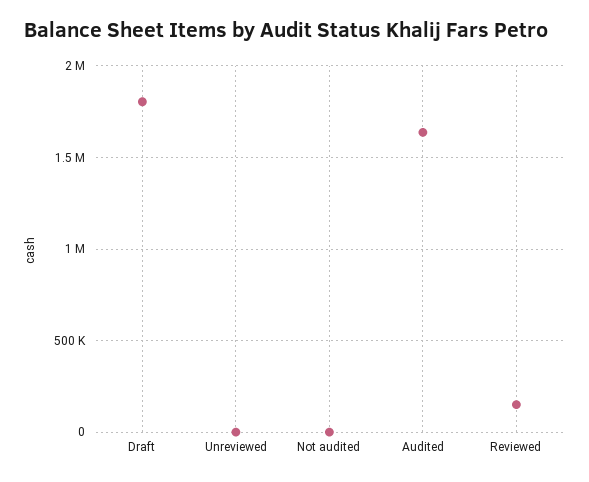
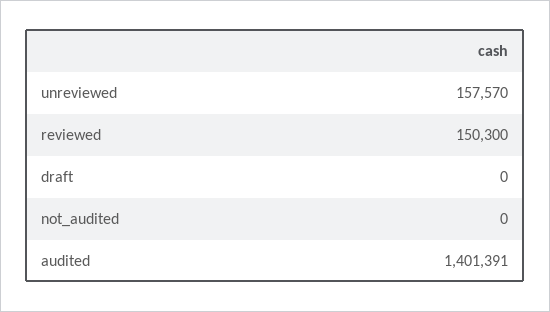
Draft: 1800000 -> 0
Unreviewed: 0 -> 157570
Audited: 1650000 -> 1401391

